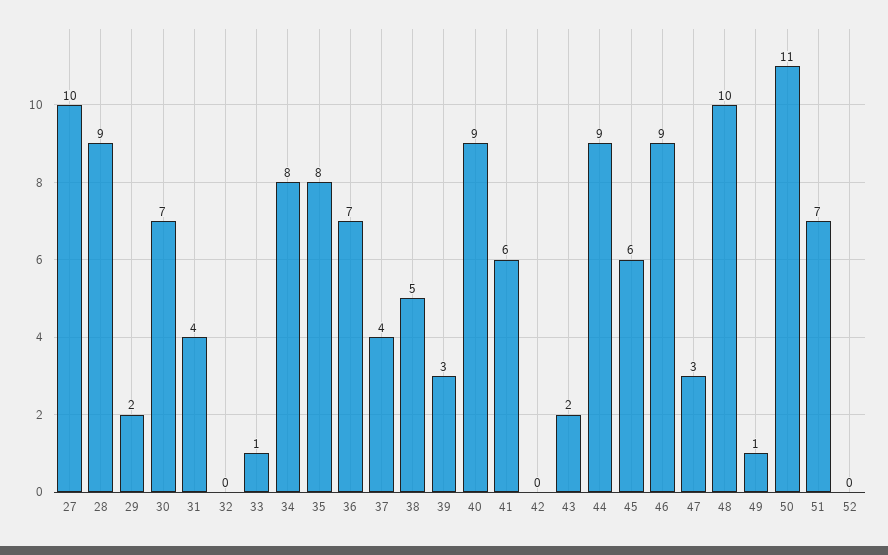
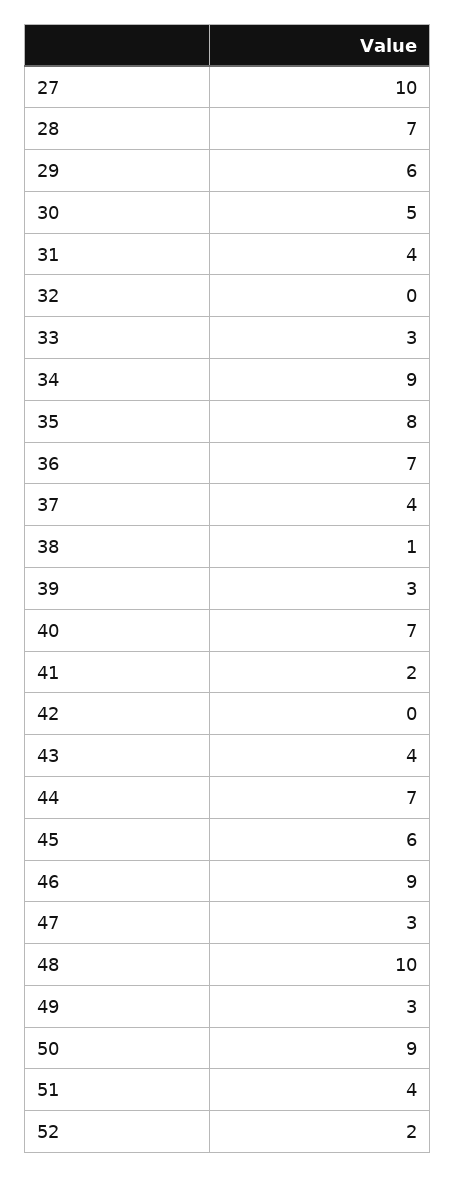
28: 9 -> 7
29: 2 -> 6
30: 7 -> 5
33: 1 -> 3
34: 8 -> 9
38: 5 -> 1
40: 9 -> 7
41: 6 -> 2
43: 2 -> 4
44: 9 -> 7
49: 1 -> 3
50: 11 -> 9
51: 7 -> 4
52: 0 -> 2

